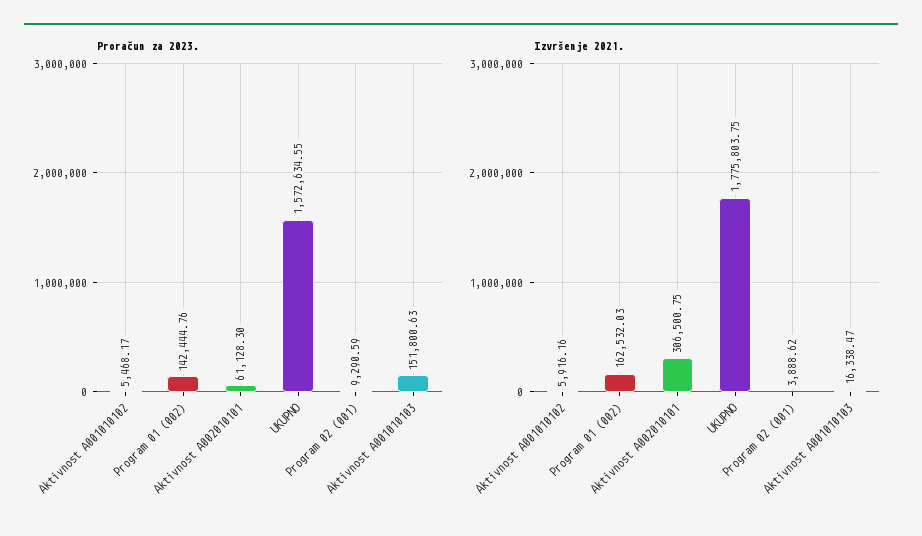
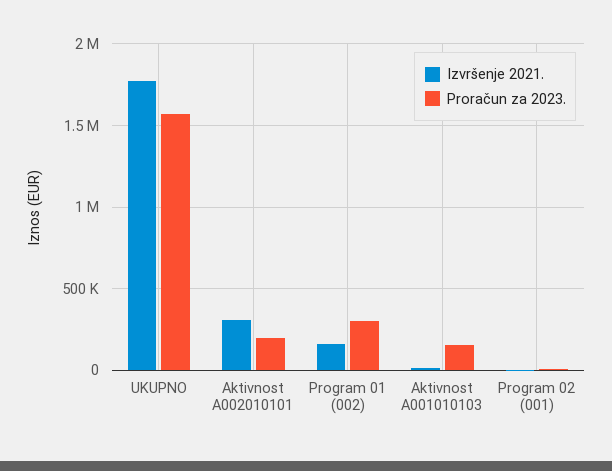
Proračun za 2023., Aktivnost A001010102: 5468.17 -> none
Proračun za 2023., Program 01 (002): 142444.76 -> 300000
Proračun za 2023., Aktivnost A002010101: 61128.3 -> 200000
Izvršenje 2021., Aktivnost A001010102: 5916.16 -> none

